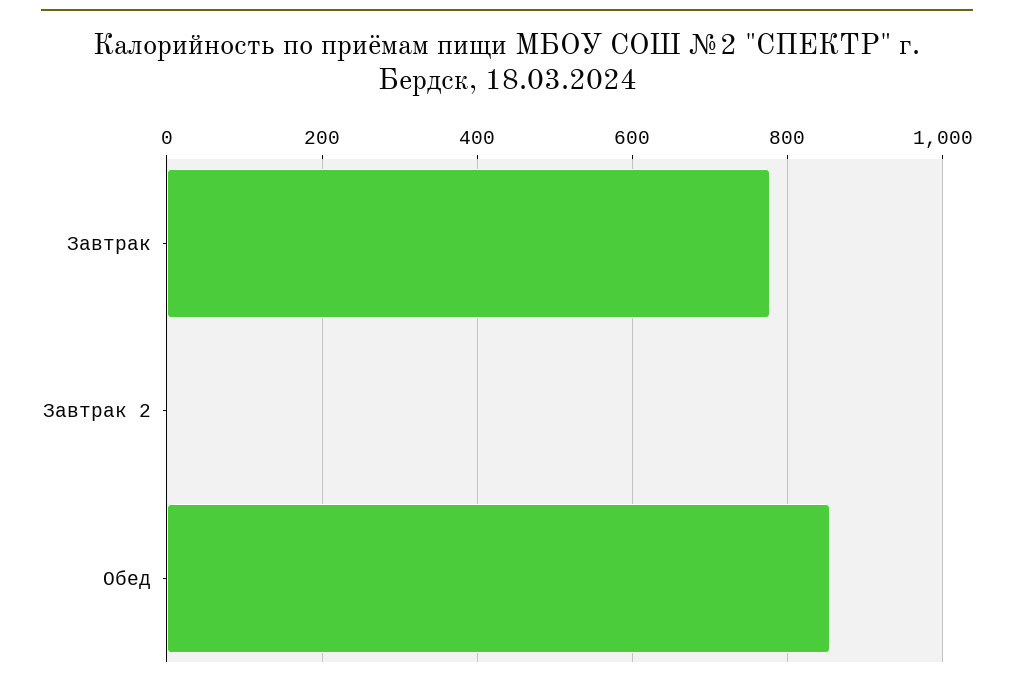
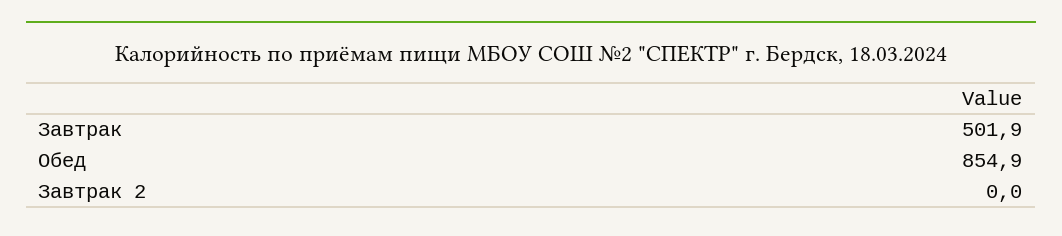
Завтрак: 780 -> 501.9

